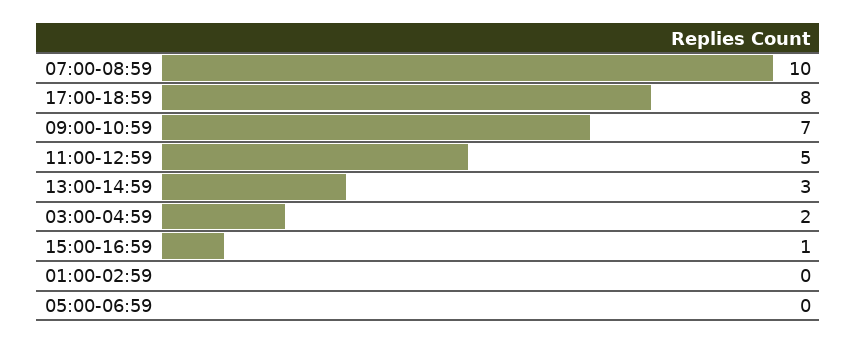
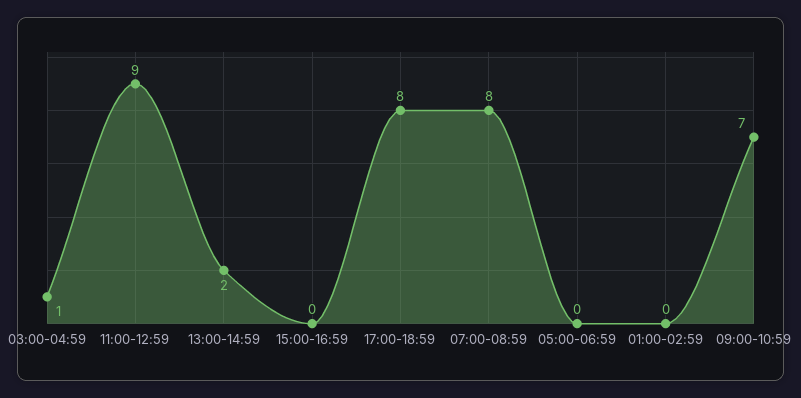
07:00-08:59: 10 -> 8
11:00-12:59: 5 -> 9
13:00-14:59: 3 -> 2
03:00-04:59: 2 -> 1
15:00-16:59: 1 -> 0

